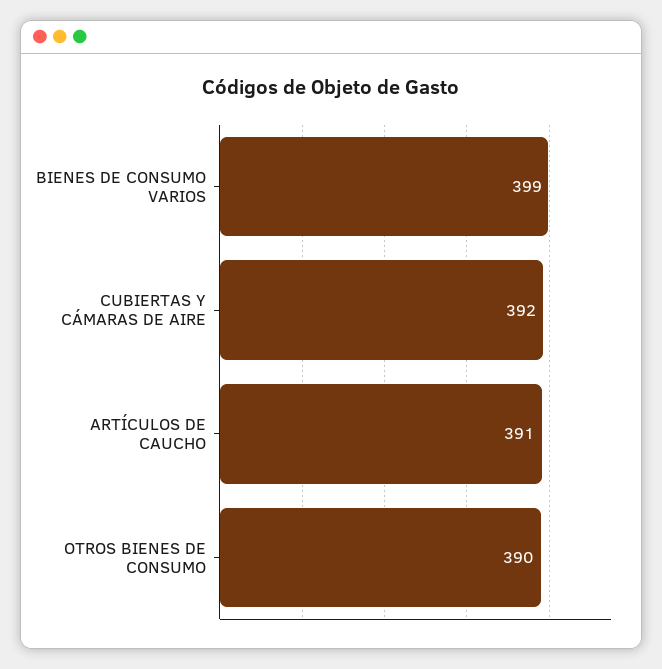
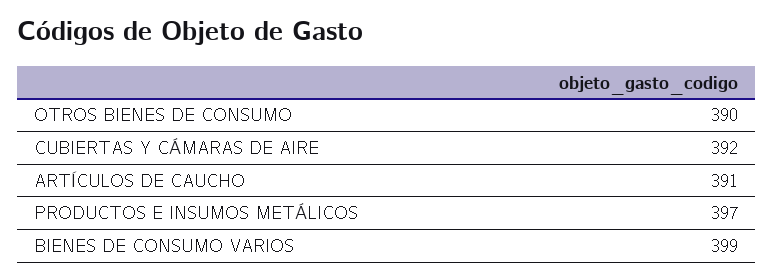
PRODUCTOS E INSUMOS METÁLICOS: none -> 397

